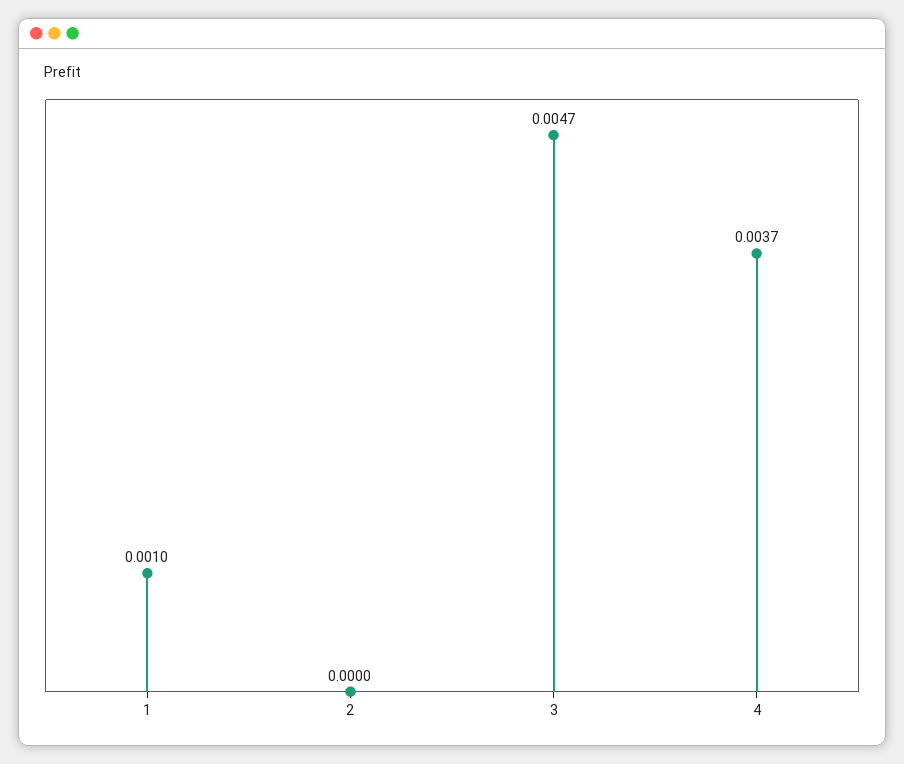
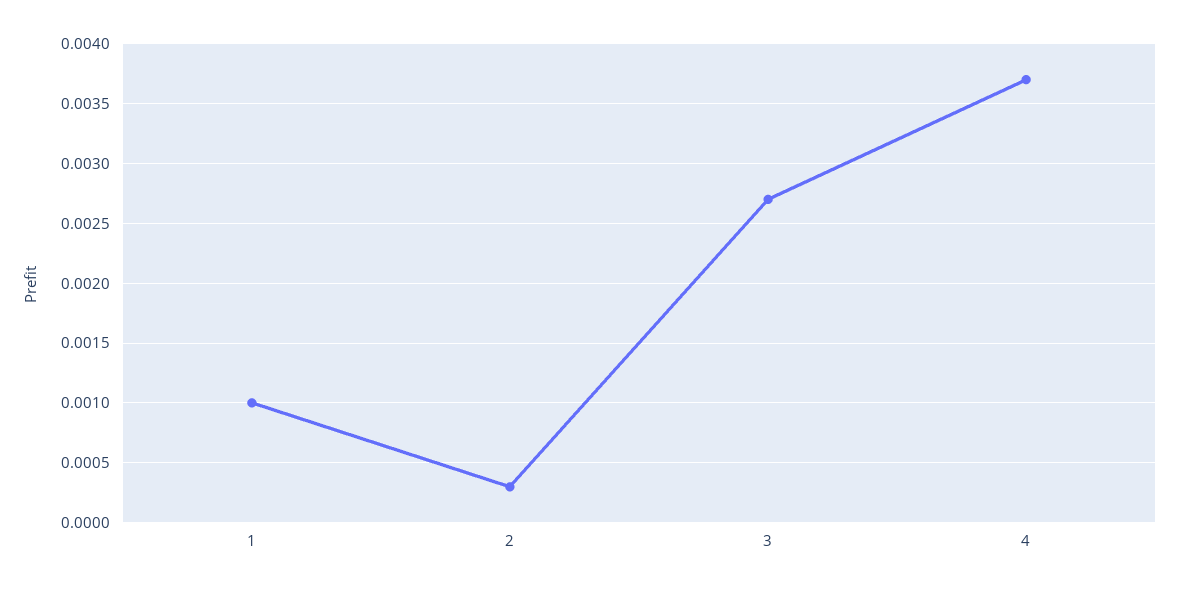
2: 0 -> 0.0003
3: 0.0047 -> 0.0027

